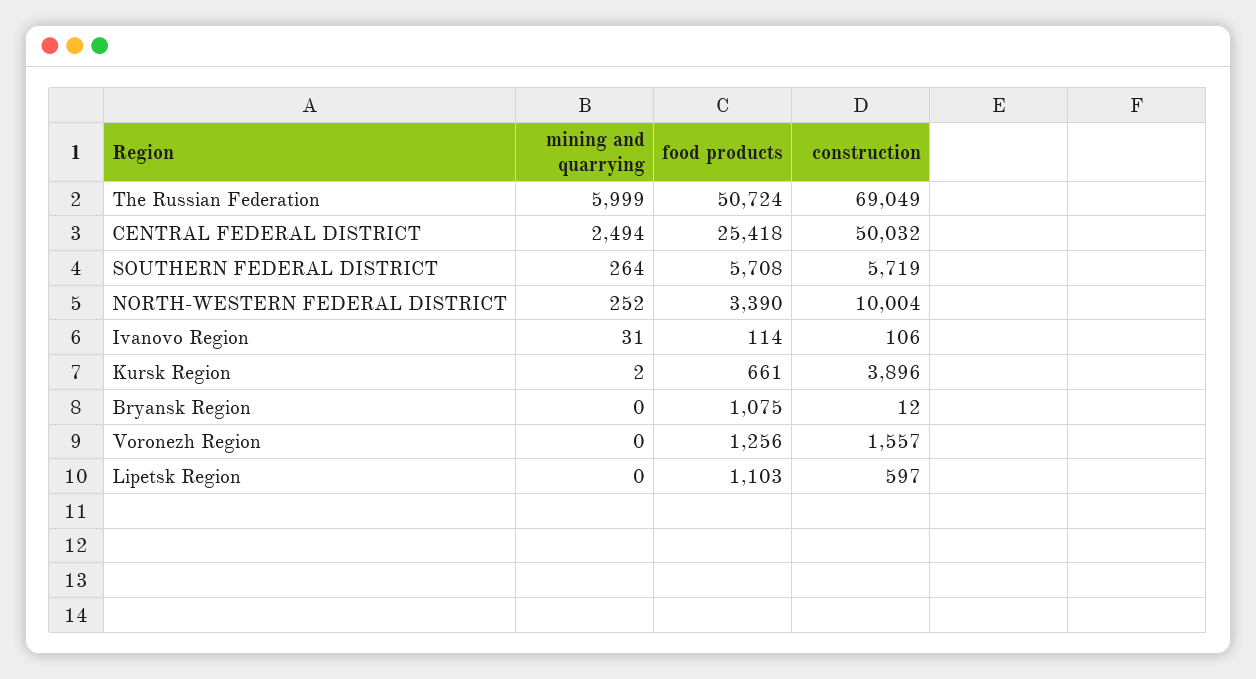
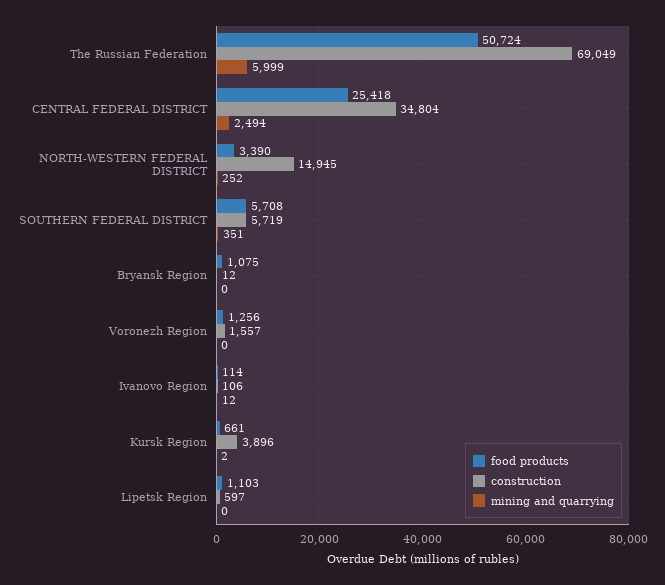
construction, CENTRAL FEDERAL DISTRICT: 50032 -> 34804
mining and quarrying, SOUTHERN FEDERAL DISTRICT: 264 -> 351
construction, NORTH-WESTERN FEDERAL DISTRICT: 10004 -> 14945
mining and quarrying, Ivanovo Region: 31 -> 12

